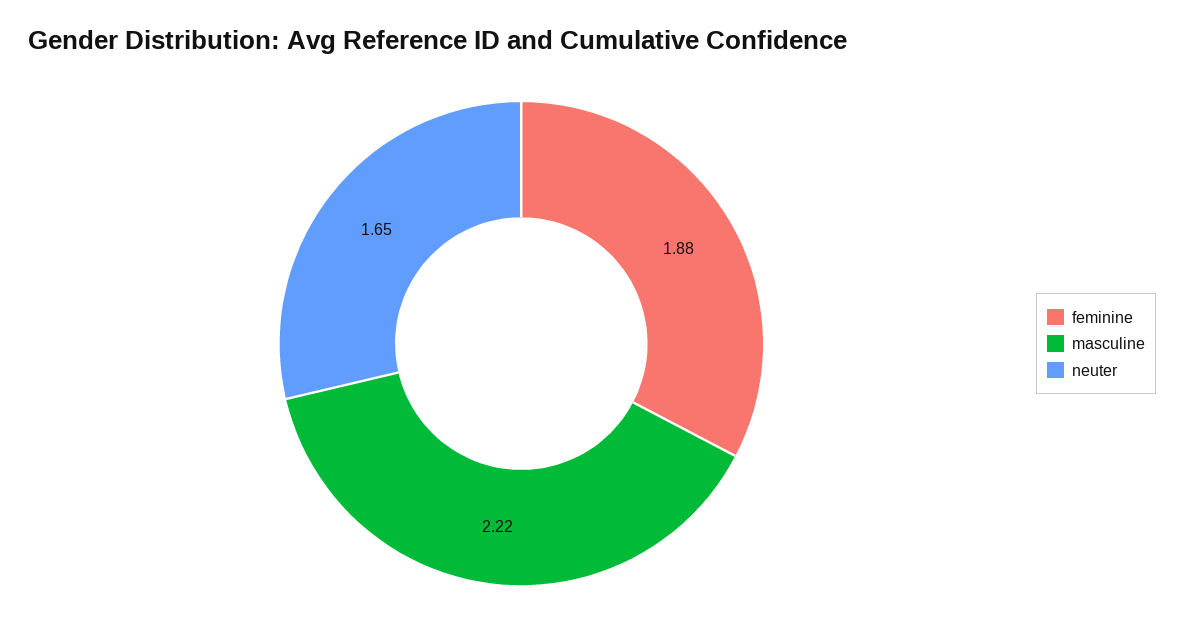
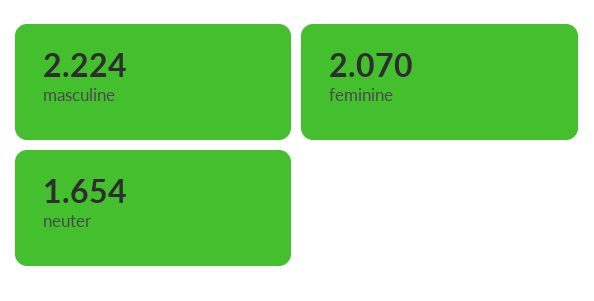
feminine: 1.88 -> 2.07

